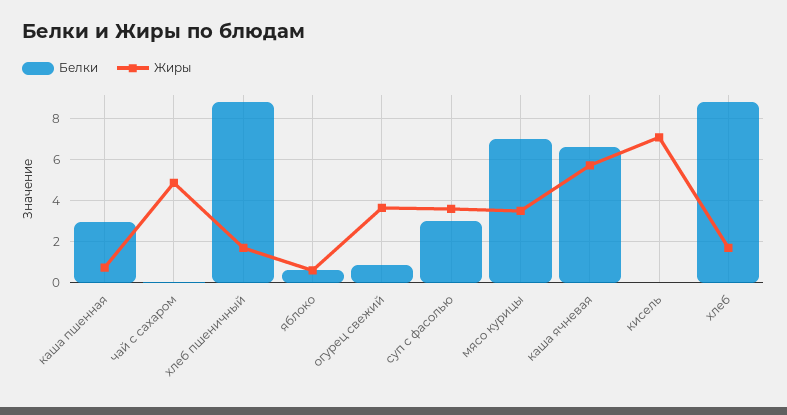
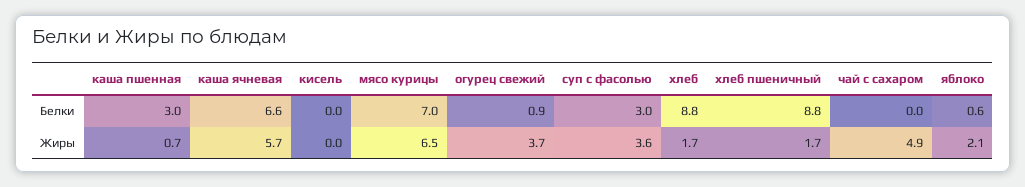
Жиры, яблоко: 0.5 -> 2.1
Жиры, мясо курицы: 3.5 -> 6.5
Жиры, кисель: 7 -> 0

